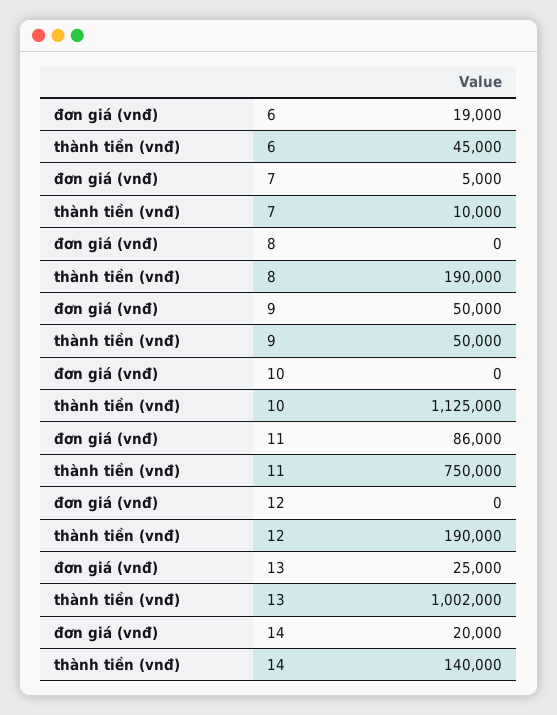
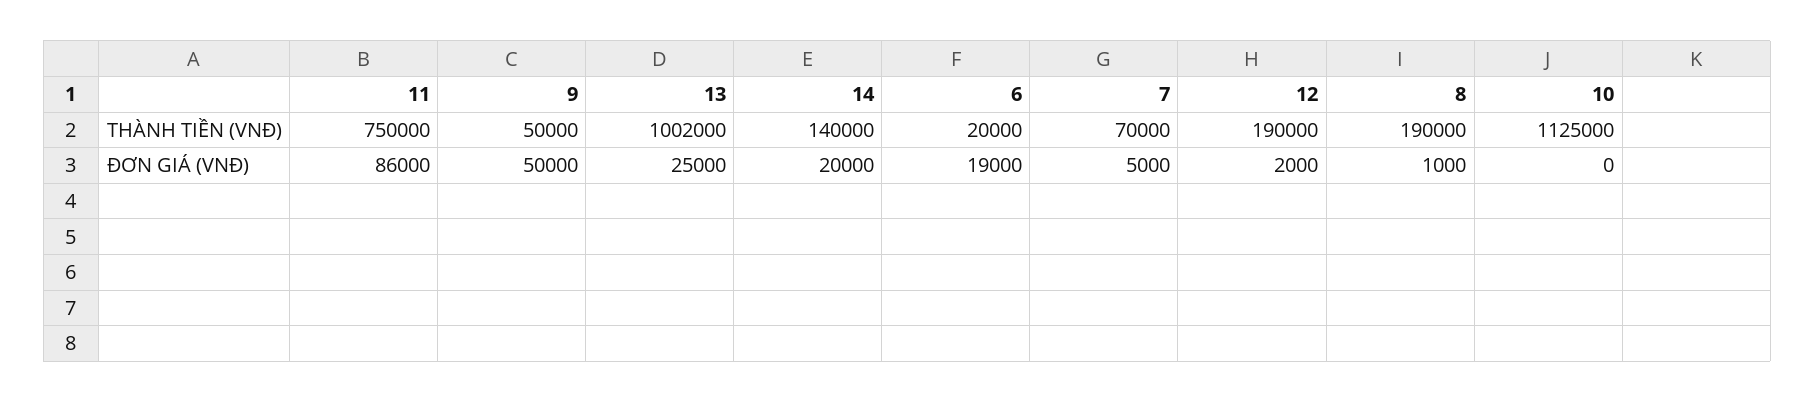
thành tiền (vnđ), 6: 45000 -> 20000
thành tiền (vnđ), 7: 10000 -> 70000
đơn giá (vnđ), 8: 0 -> 1000
đơn giá (vnđ), 12: 0 -> 2000

